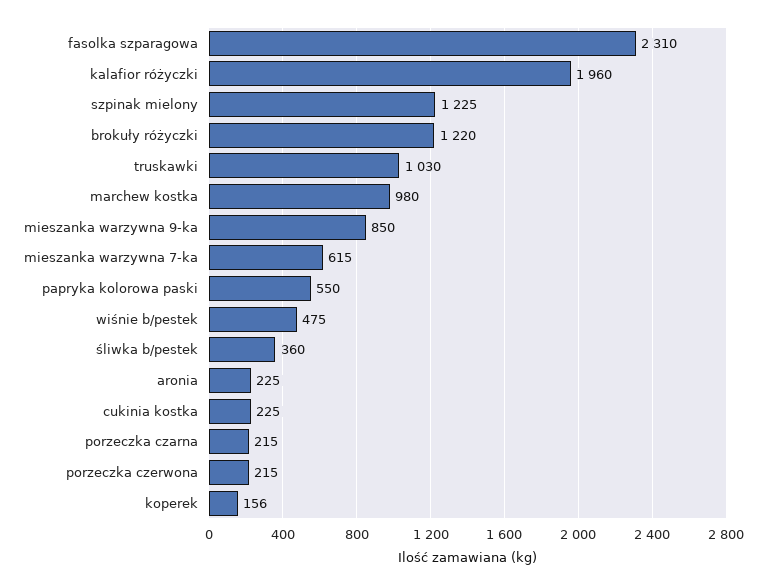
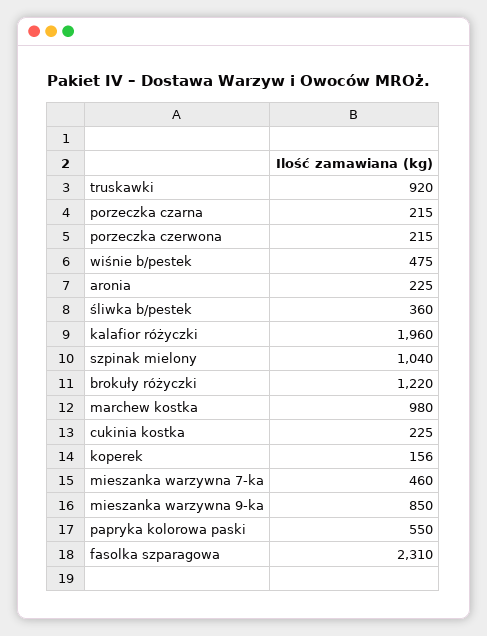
szpinak mielony: 1225 -> 1040
truskawki: 1030 -> 920
mieszanka warzywna 7-ka: 615 -> 460

